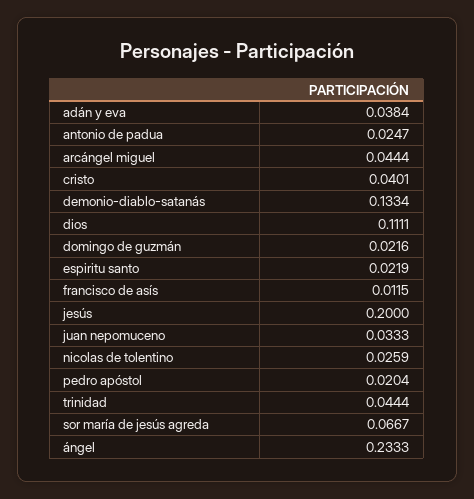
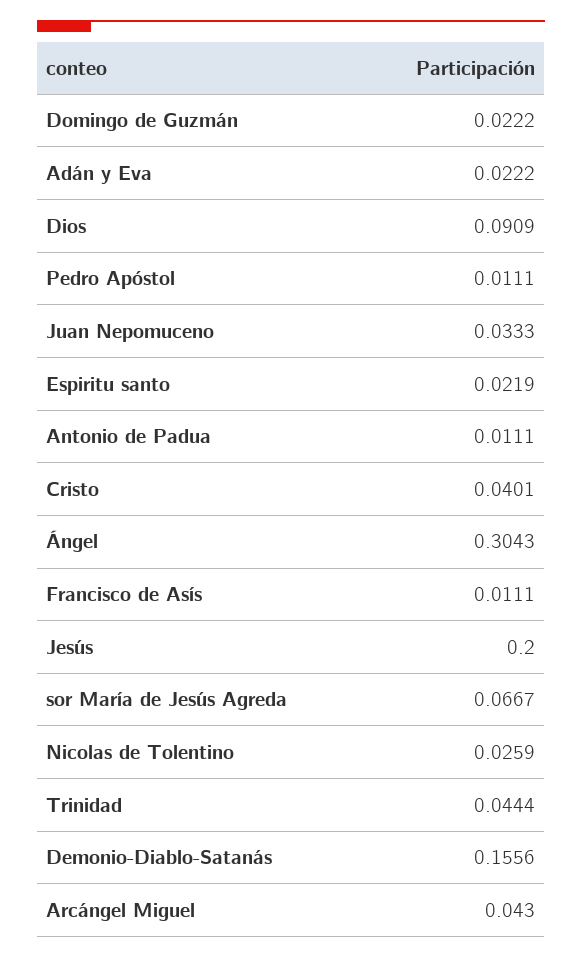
adán y eva: 0.0384 -> 0.0222
antonio de padua: 0.0247 -> 0.0111
arcángel miguel: 0.0444 -> 0.043
demonio-diablo-satanás: 0.1334 -> 0.1556
dios: 0.1111 -> 0.0909
domingo de guzmán: 0.0216 -> 0.0222
francisco de asís: 0.0115 -> 0.0111
pedro apóstol: 0.0204 -> 0.0111
ángel: 0.2333 -> 0.3043

